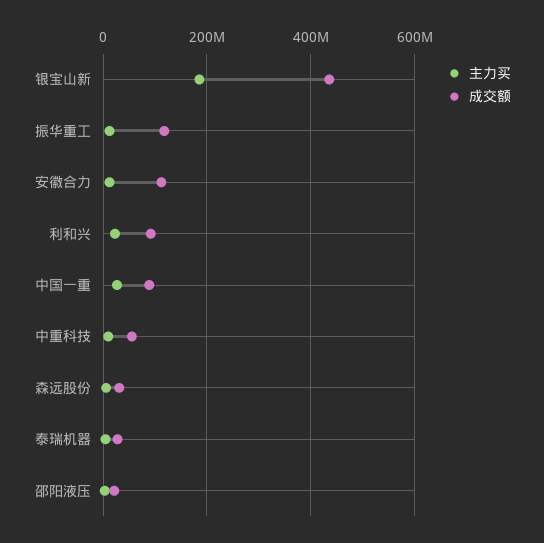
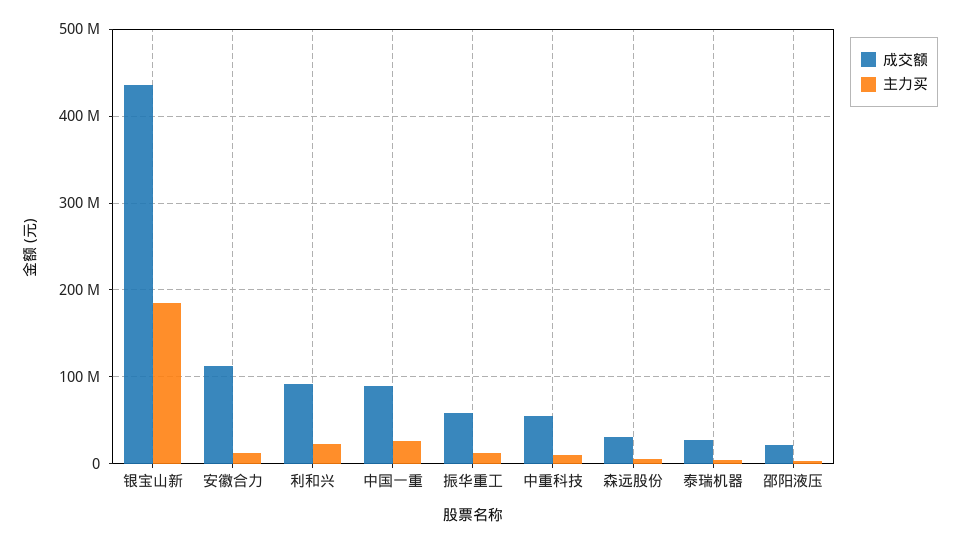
成交额, 振华重工: 120000000 -> 60000000

